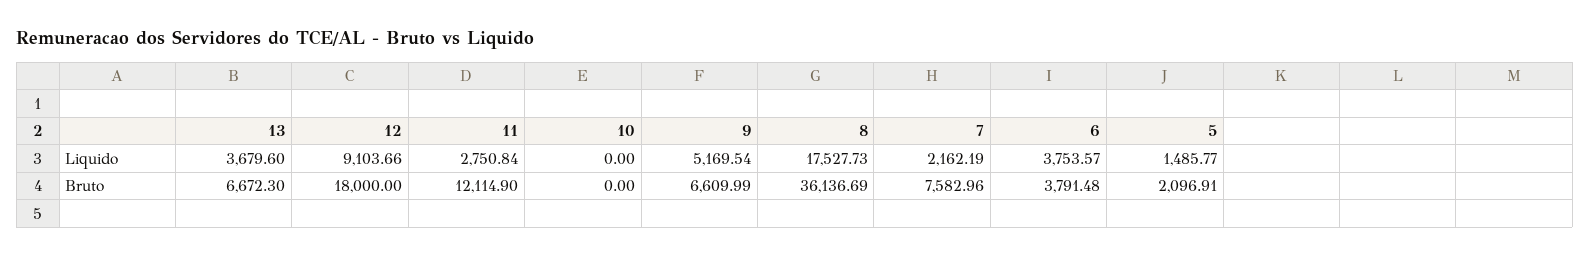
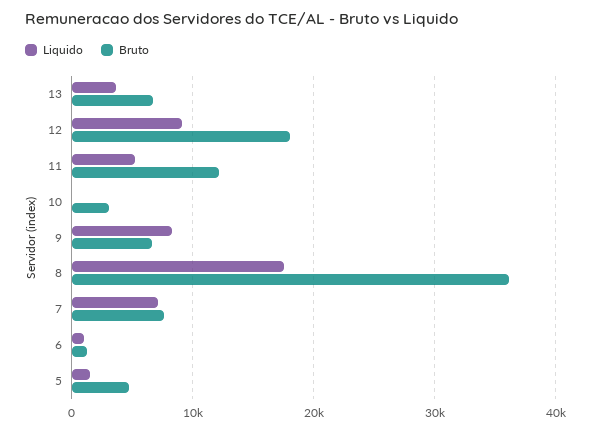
Liquido, 11: 2750.84 -> 5000
Liquido, 9: 5169.54 -> 8000
Liquido, 7: 2162.19 -> 7000
Liquido, 6: 3753.57 -> 1000
Bruto, 10: 0 -> 3000
Bruto, 6: 3791.48 -> 1000
Bruto, 5: 2096.91 -> 5000

